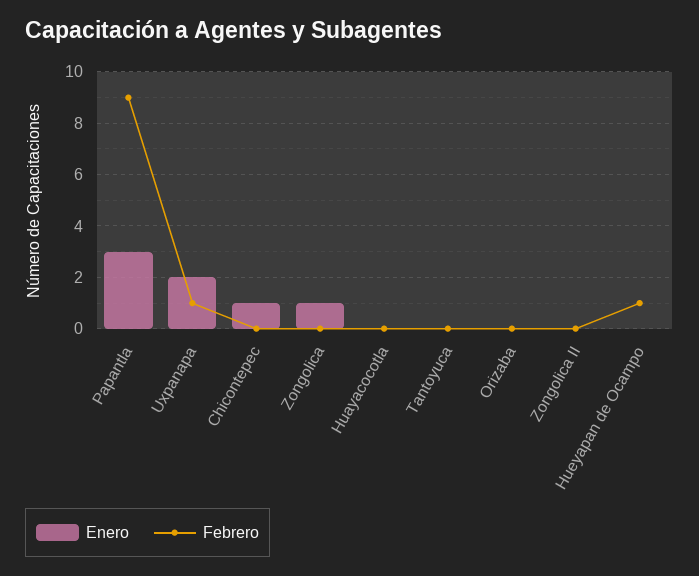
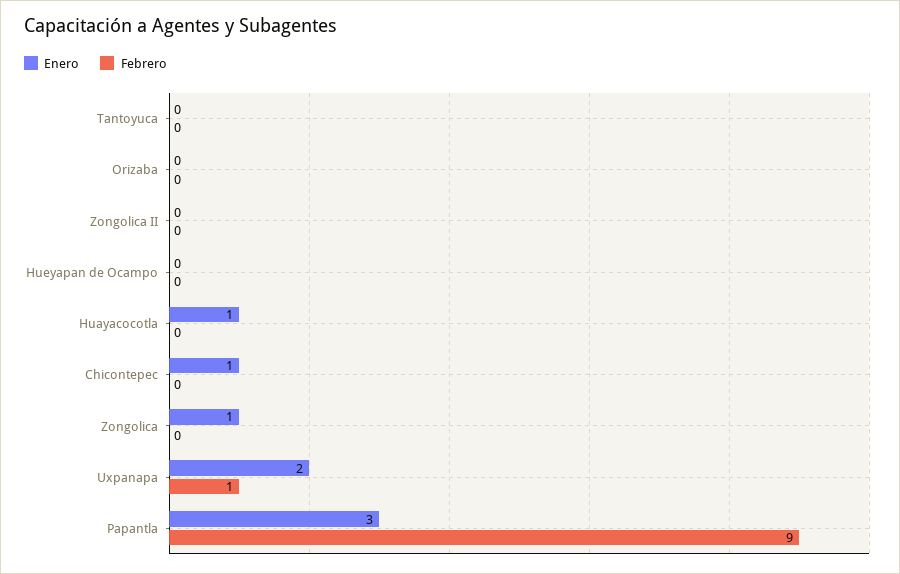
Enero, Huayacocotla: 0 -> 1
Febrero, Hueyapan de Ocampo: 1 -> 0

